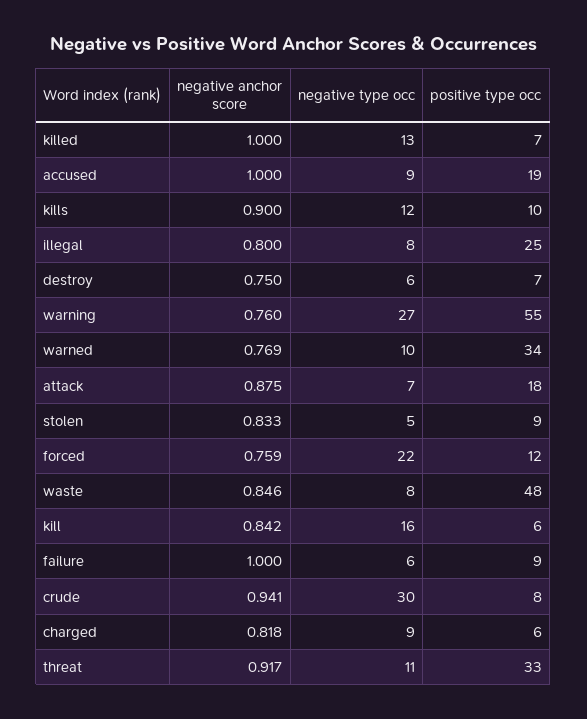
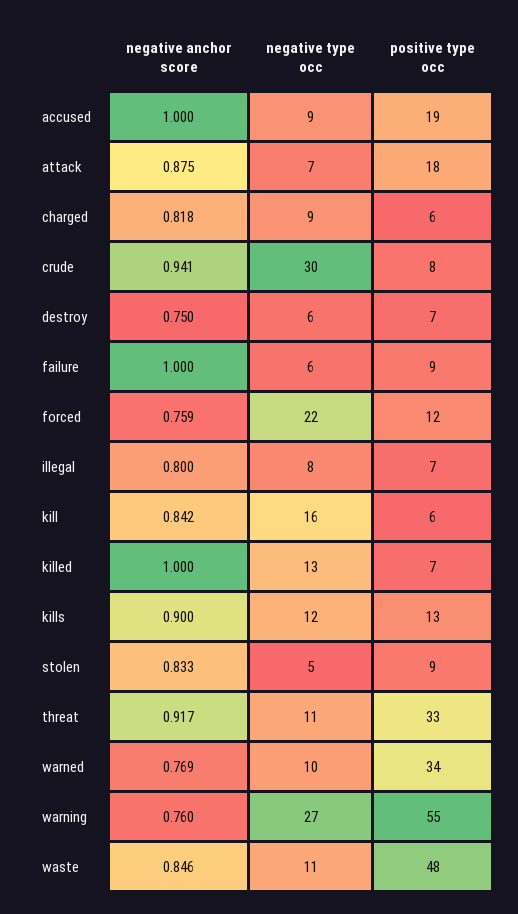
positive type occ, kills: 10 -> 13
positive type occ, illegal: 25 -> 7
negative type occ, waste: 8 -> 11

